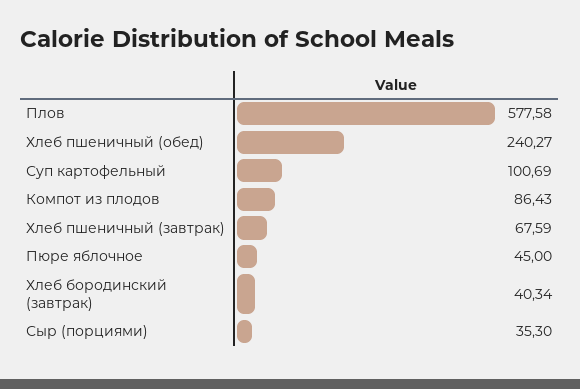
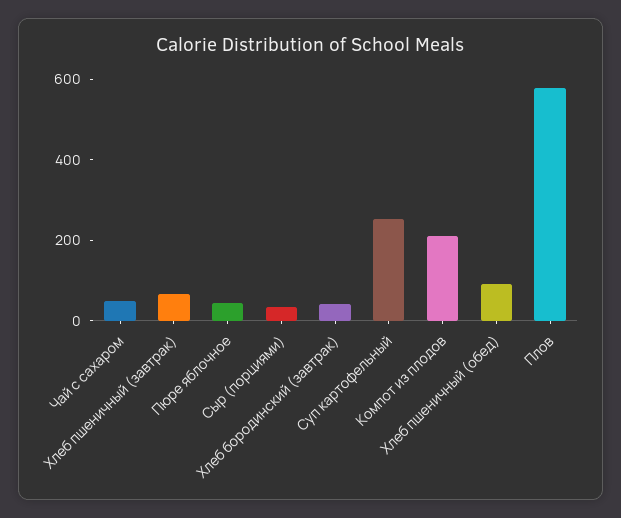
Хлеб пшеничный (обед): 240.27 -> 100
Суп картофельный: 100.69 -> 250
Компот из плодов: 86.43 -> 200
Чай с сахаром: none -> 50

